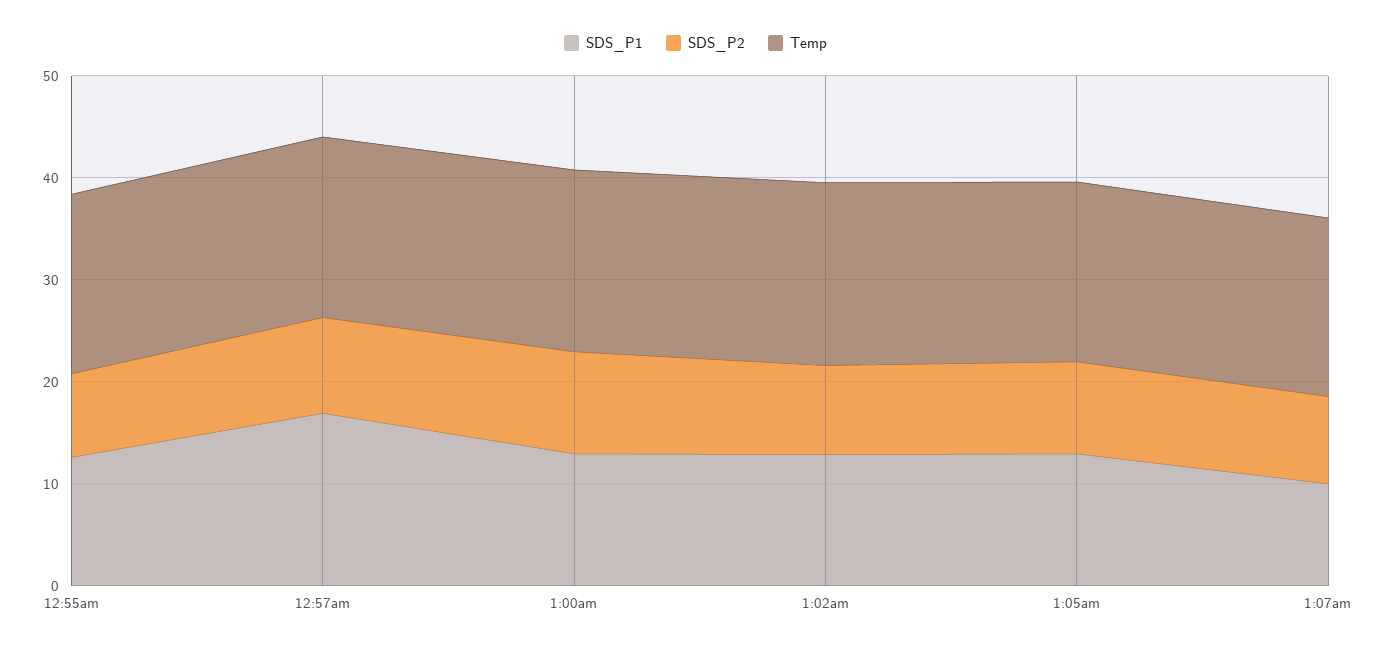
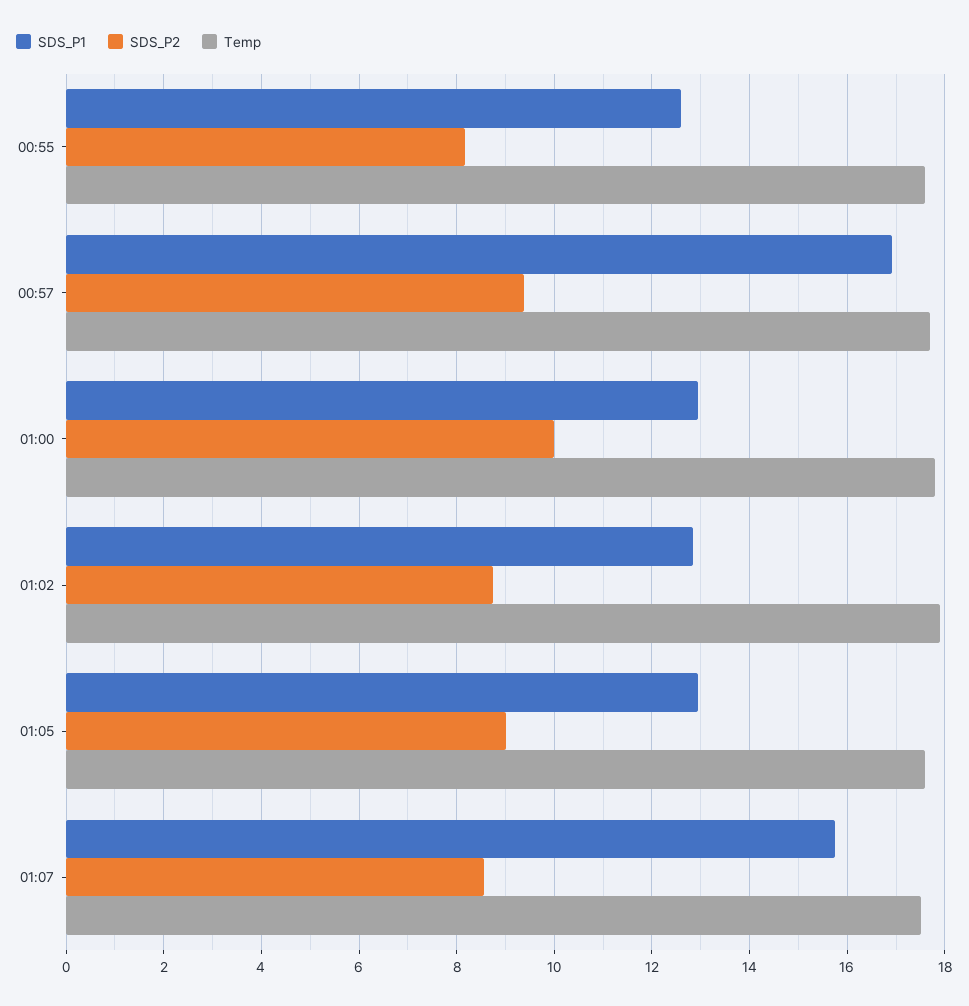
SDS_P1, 1:07am: 10 -> 15.8

